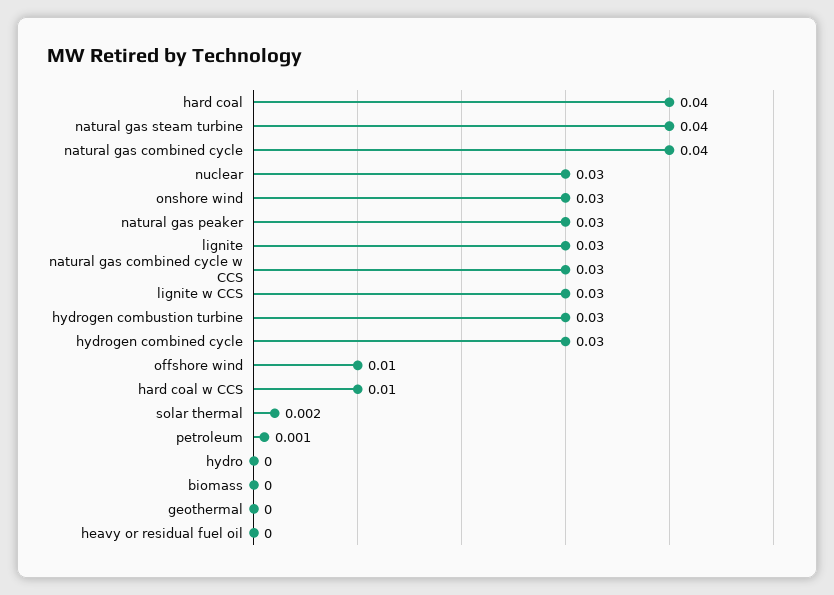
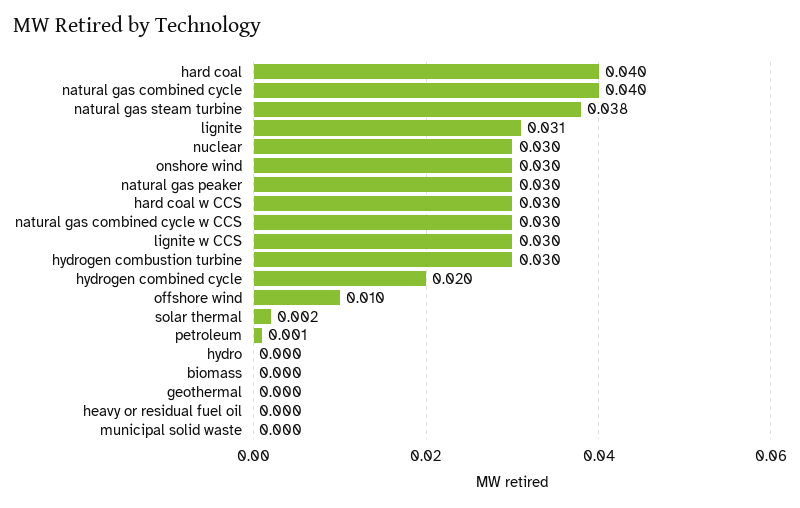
natural gas steam turbine: 0.04 -> 0.038
lignite: 0.03 -> 0.031
hydrogen combined cycle: 0.03 -> 0.02
hard coal w CCS: 0.01 -> 0.03
municipal solid waste: none -> 0

